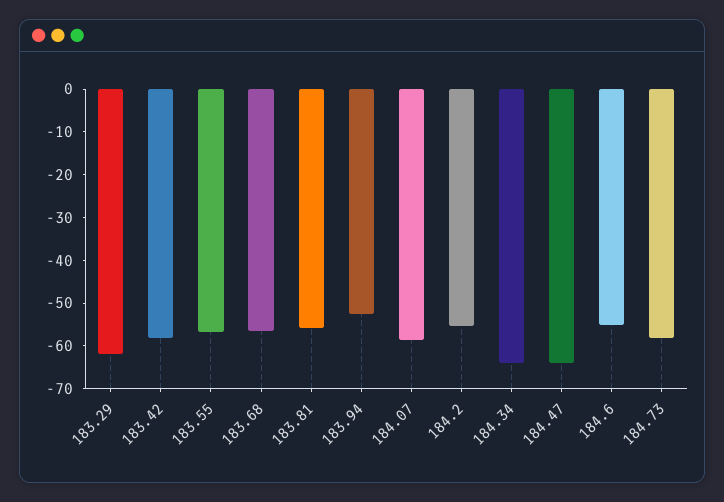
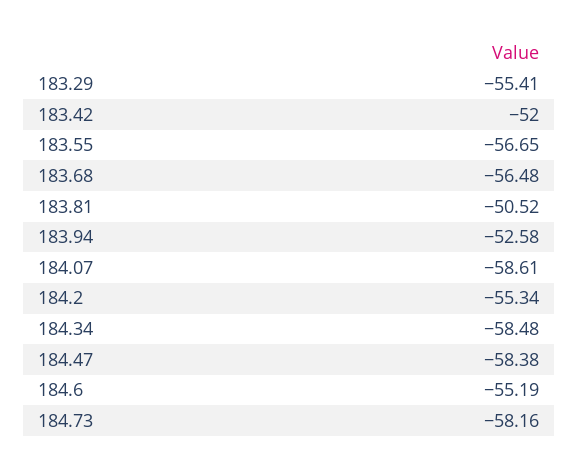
183.29: -62 -> -55.41
183.42: -58 -> -52
183.81: -56 -> -50.52
184.34: -64 -> -58.48
184.47: -64 -> -58.38

